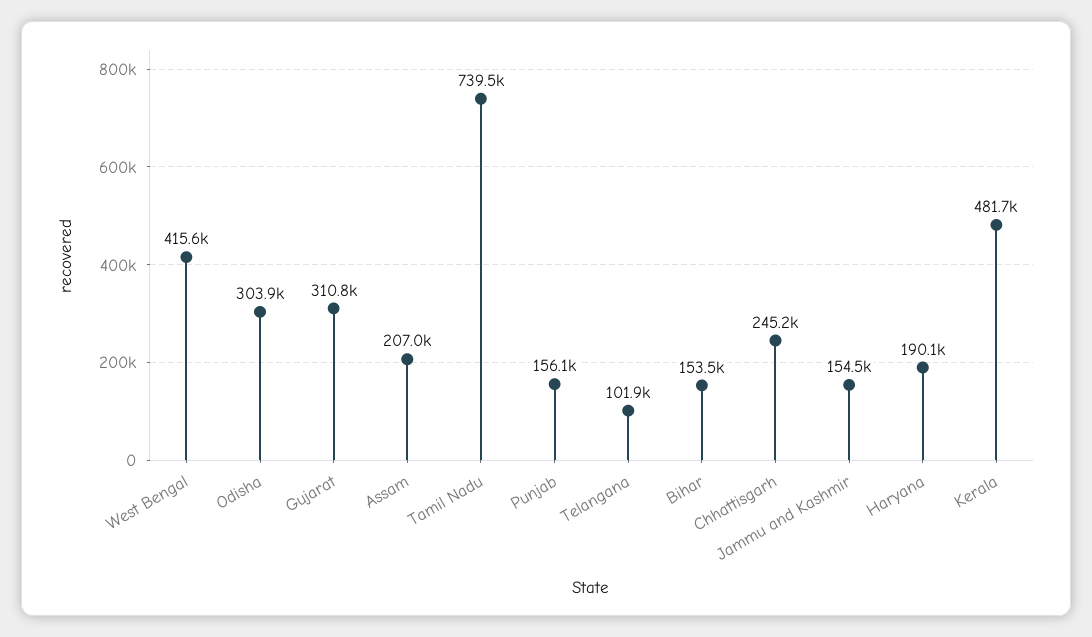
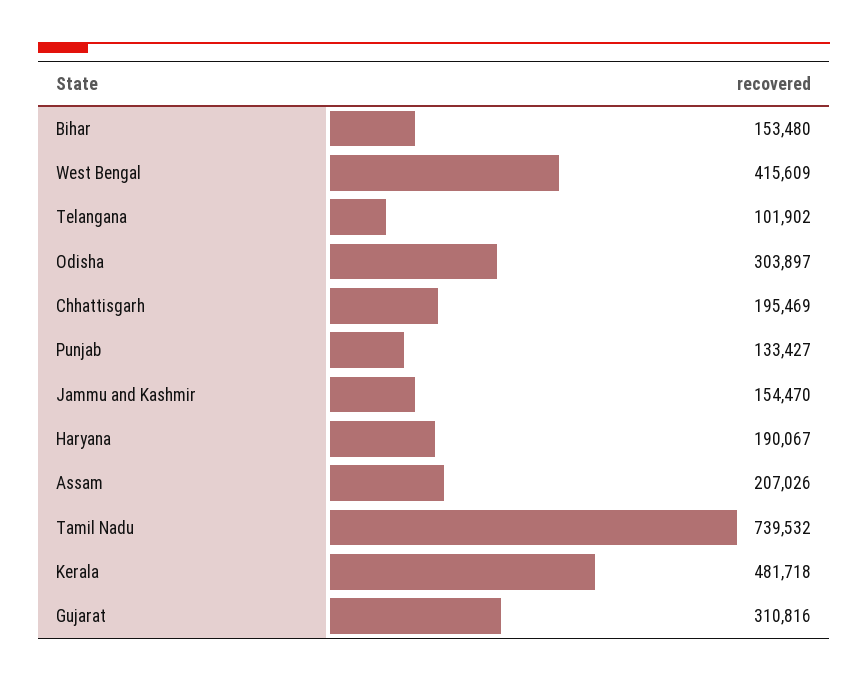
Punjab: 156100 -> 133427
Chhattisgarh: 245200 -> 195469

